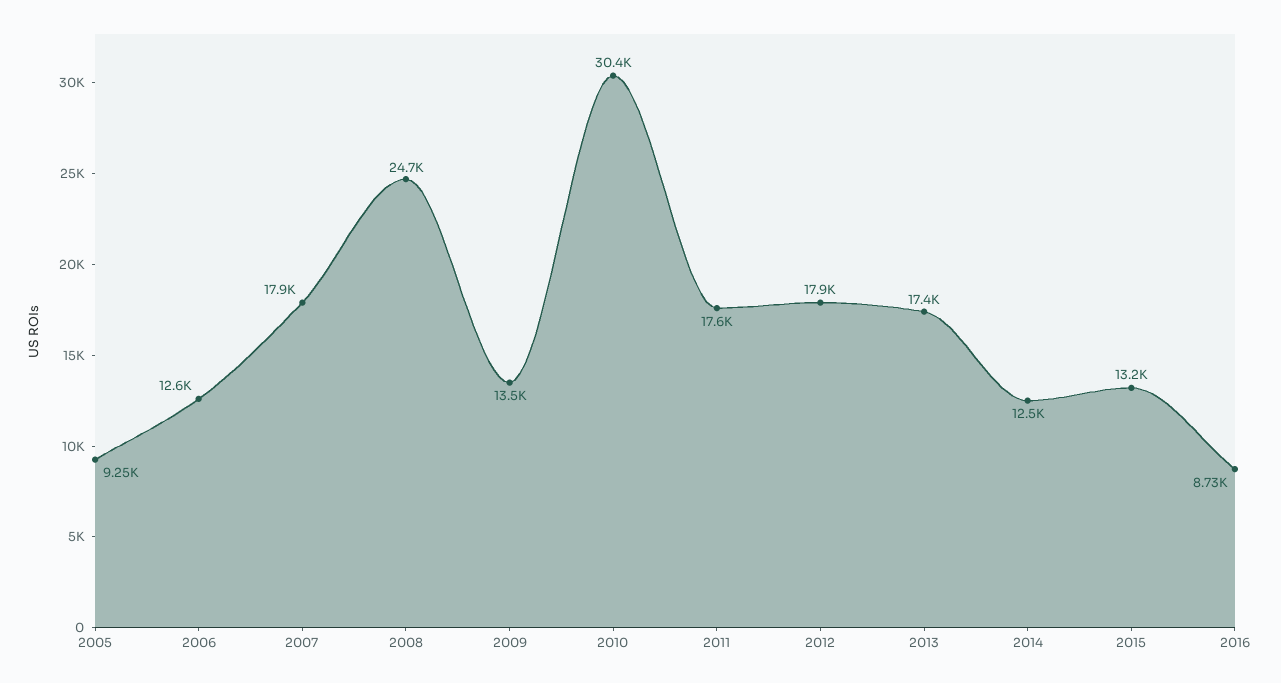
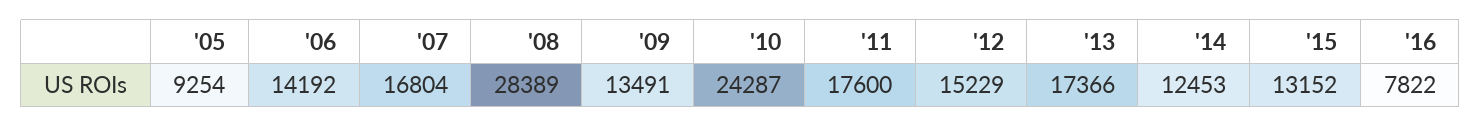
2006: 12600 -> 14192
2007: 17900 -> 16804
2008: 24700 -> 28389
2010: 30400 -> 24287
2012: 17900 -> 15229
2016: 8730 -> 7822

